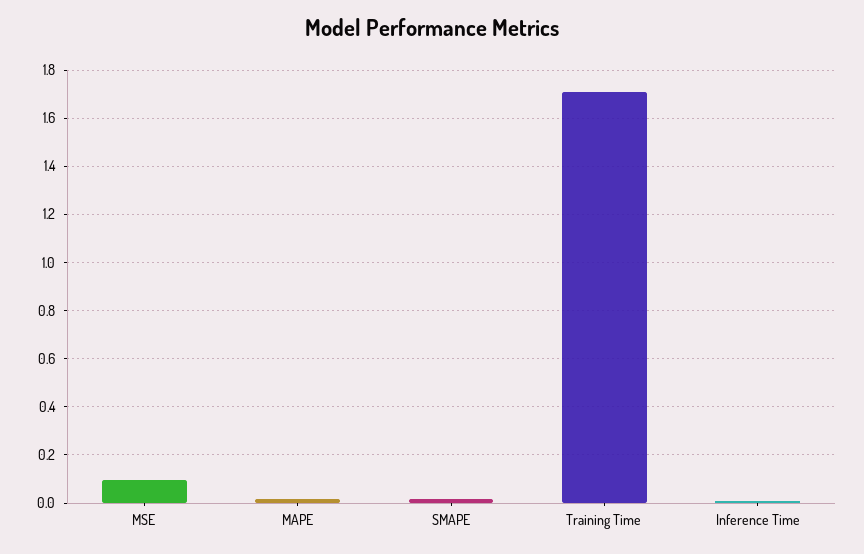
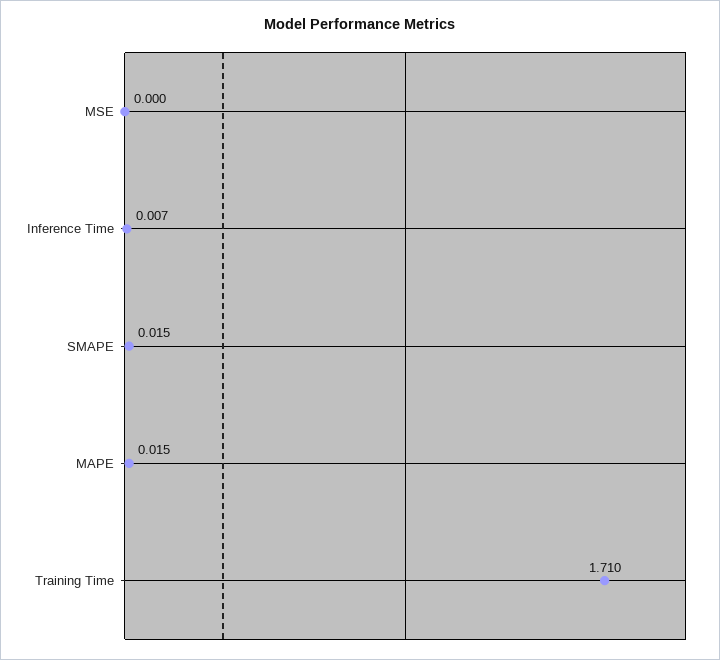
MSE: 0.1 -> 0

